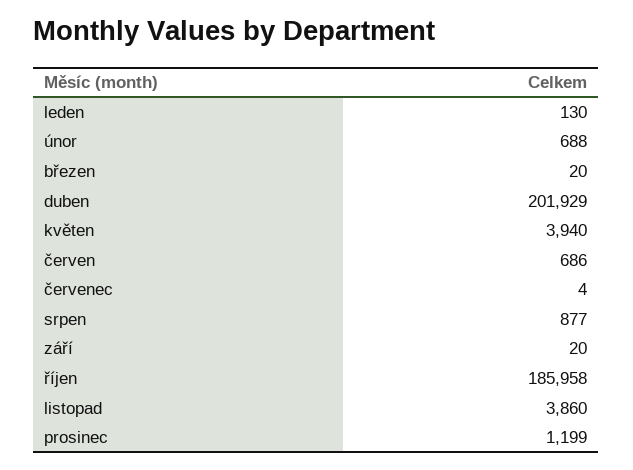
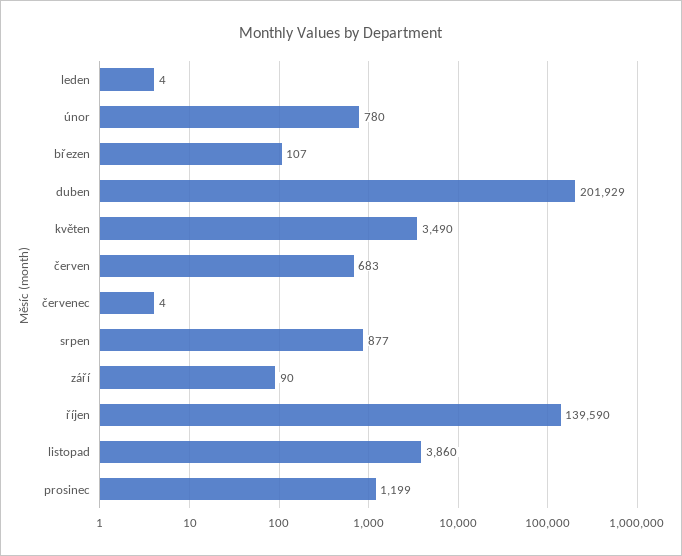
leden: 130 -> 4
únor: 688 -> 780
březen: 20 -> 107
květen: 3940 -> 3490
červen: 686 -> 683
září: 20 -> 90
říjen: 185958 -> 139590

